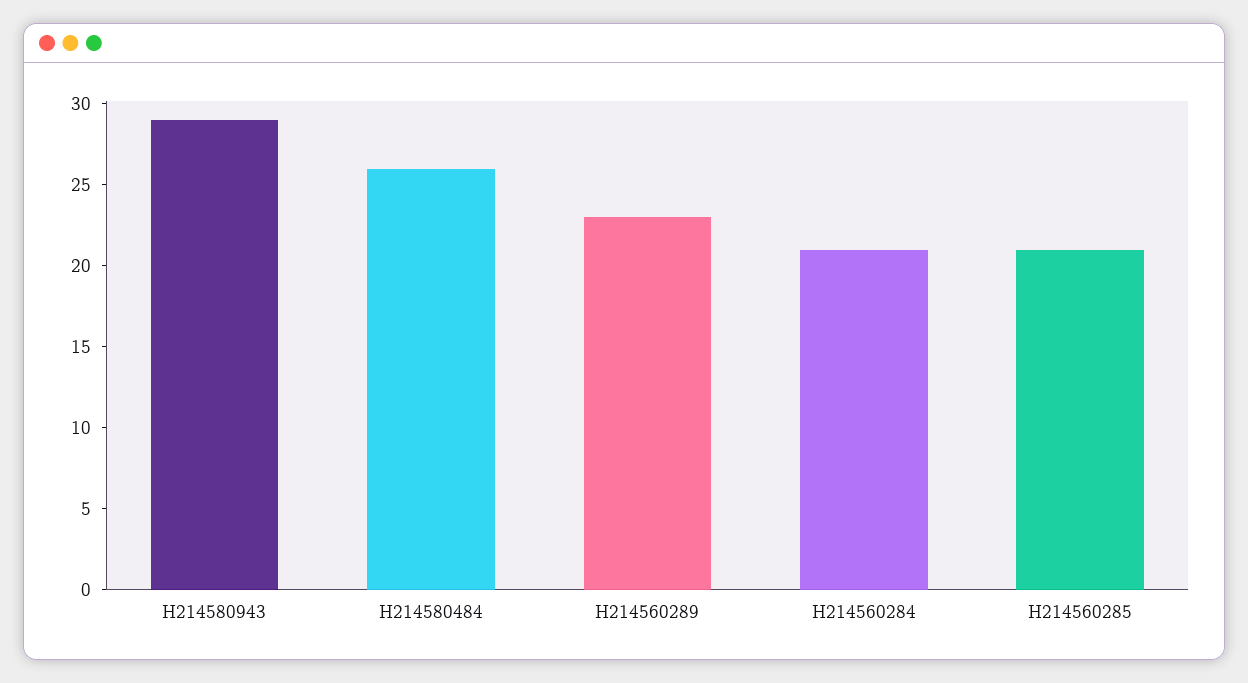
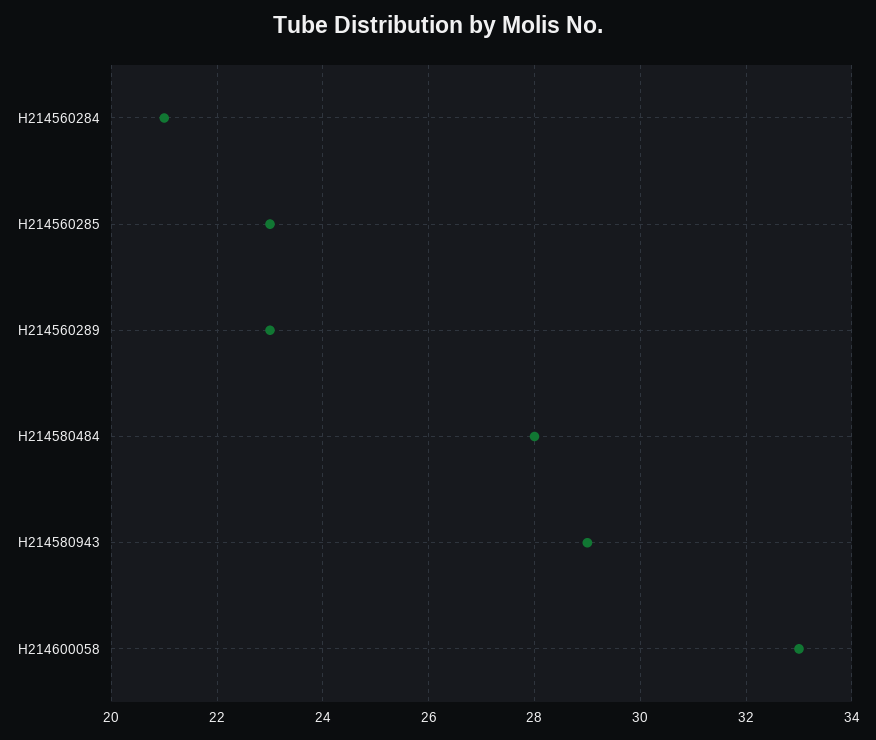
H214580484: 26 -> 28
H214560285: 21 -> 23
H214600058: none -> 33

